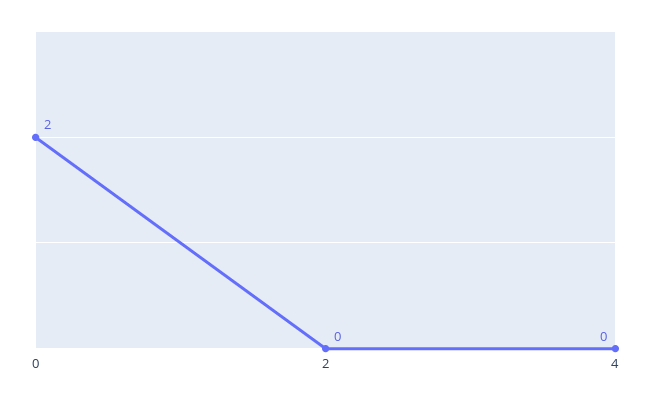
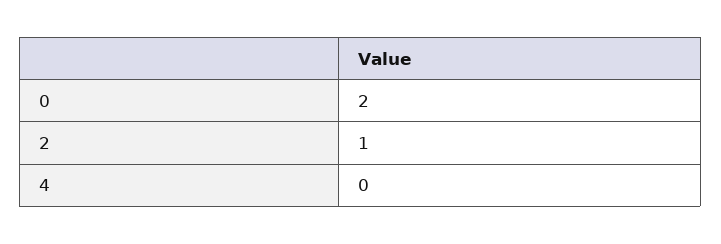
2: 0 -> 1

